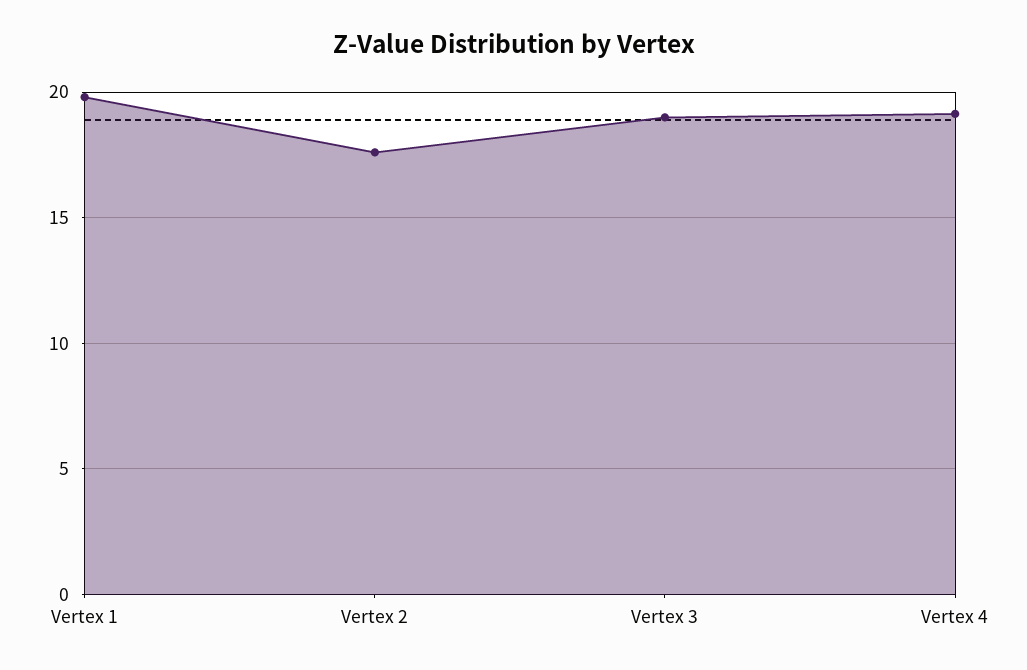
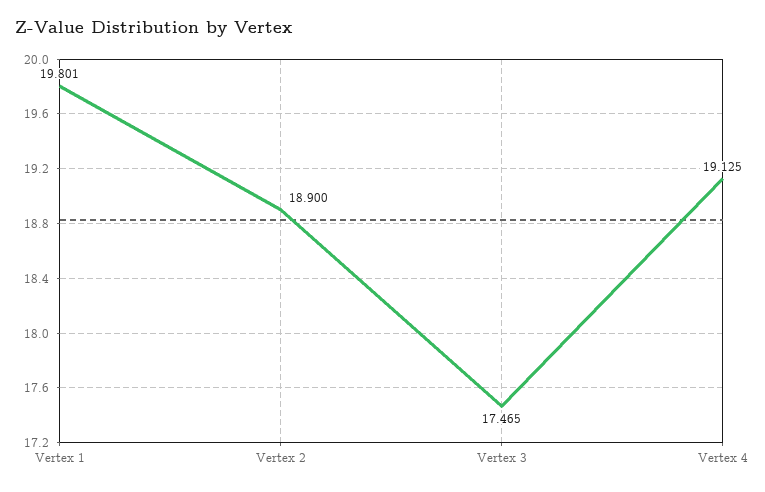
Vertex 2: 17.5 -> 18.9
Vertex 3: 19 -> 17.465

